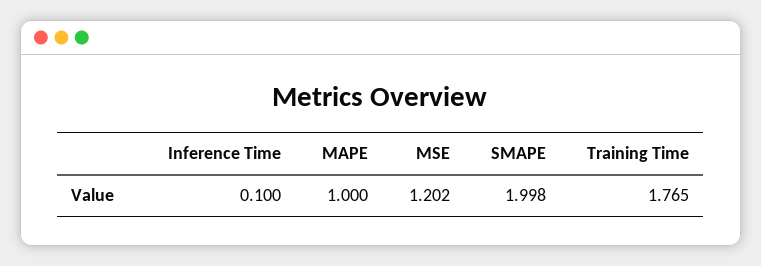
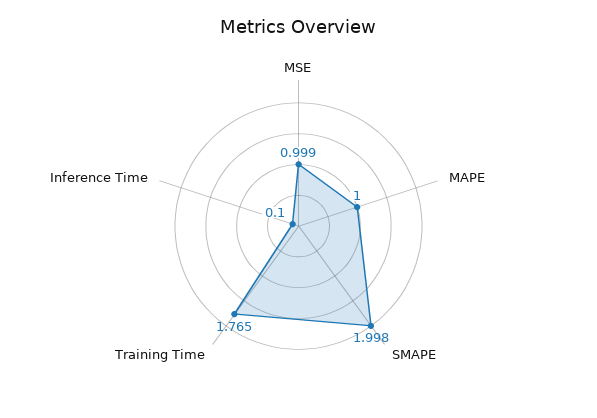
MSE: 1.202 -> 0.999

